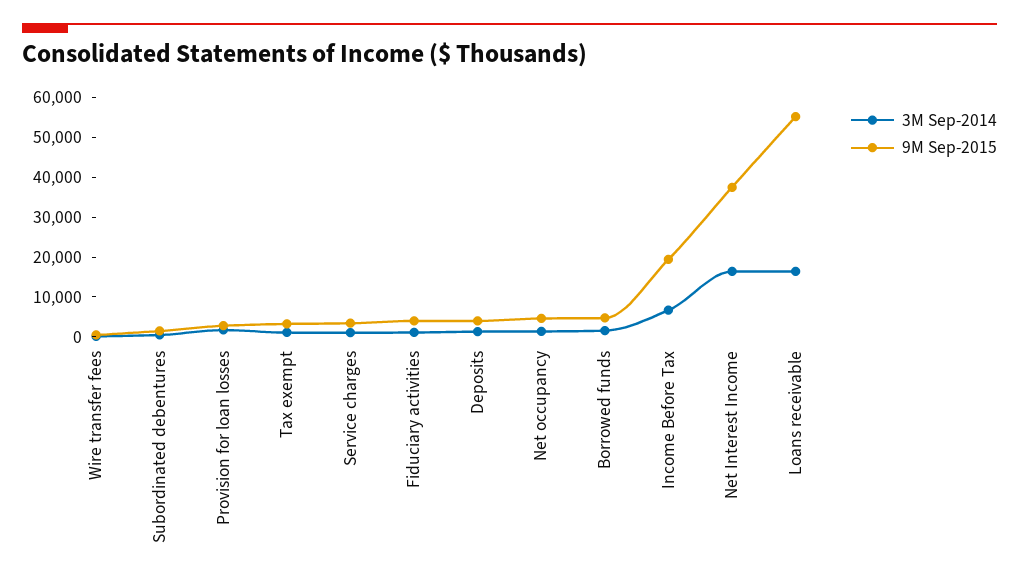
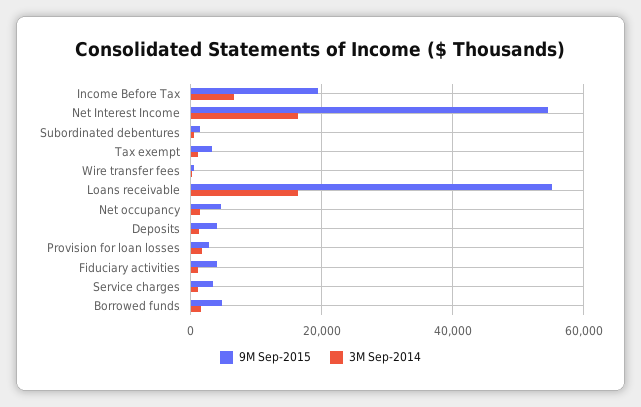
9M Sep-2015, Net Interest Income: 37500 -> 54000

